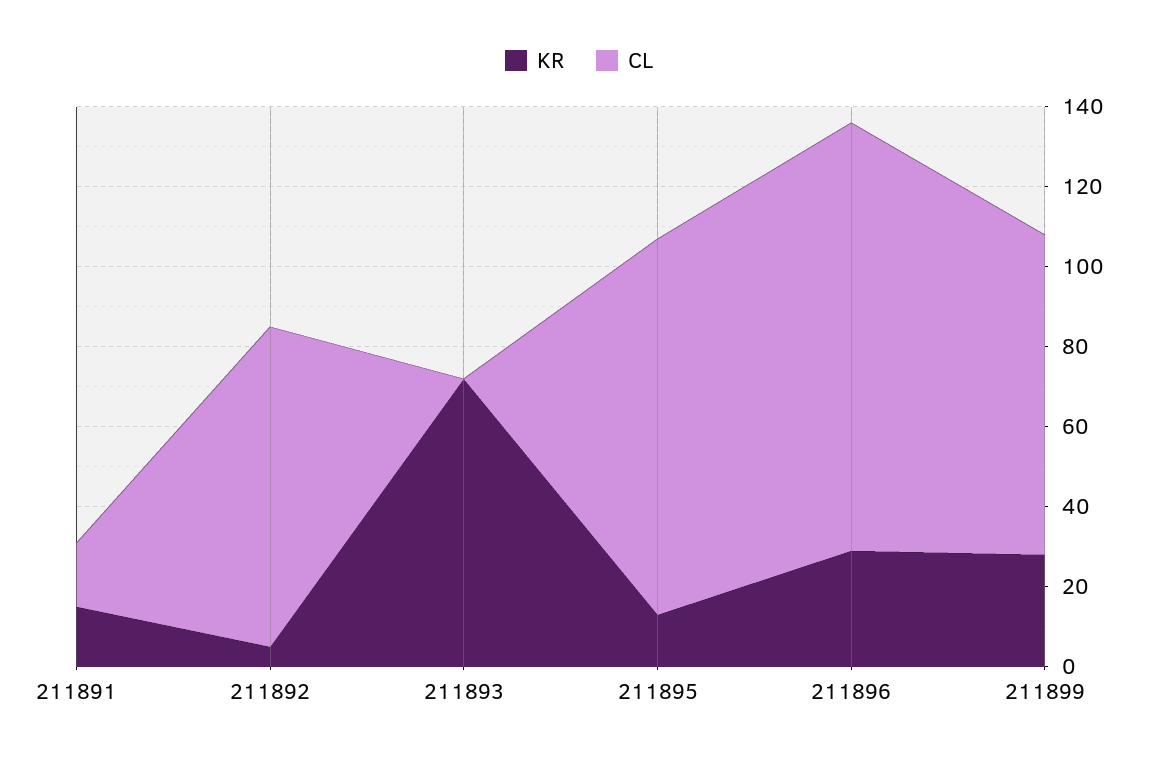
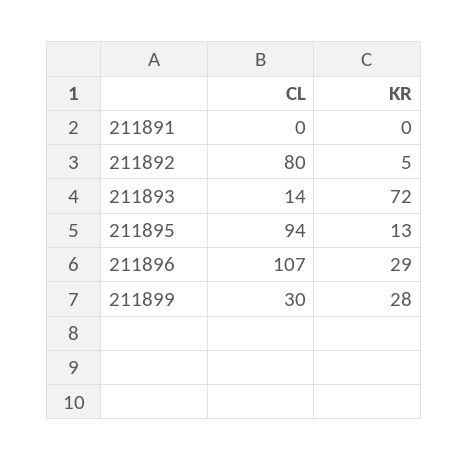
KR, 211891: 15 -> 0
CL, 211891: 15 -> 0
CL, 211893: 0 -> 14
CL, 211899: 80 -> 30

